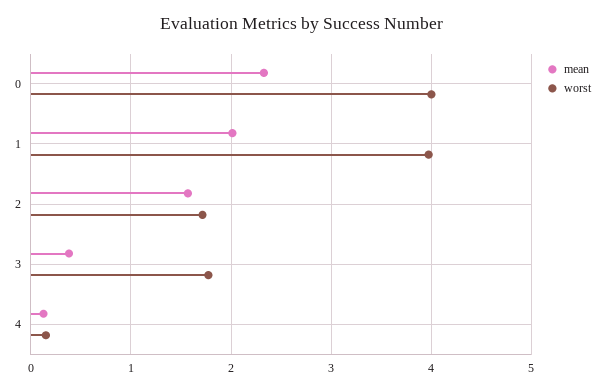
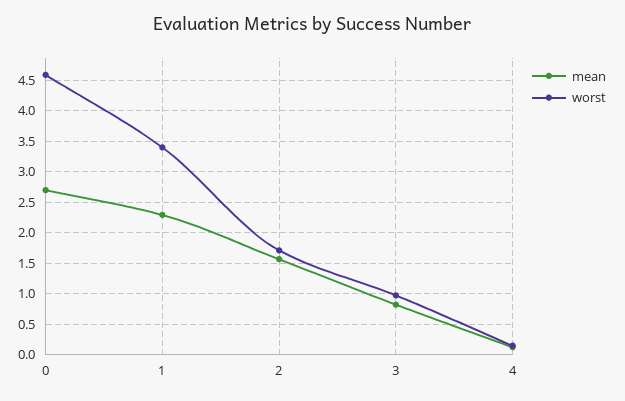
mean, 0: 2.3 -> 2.7
worst, 0: 4 -> 4.6
mean, 1: 2 -> 2.3
worst, 1: 4 -> 3.4
mean, 3: 0.4 -> 0.8
worst, 3: 1.8 -> 1

